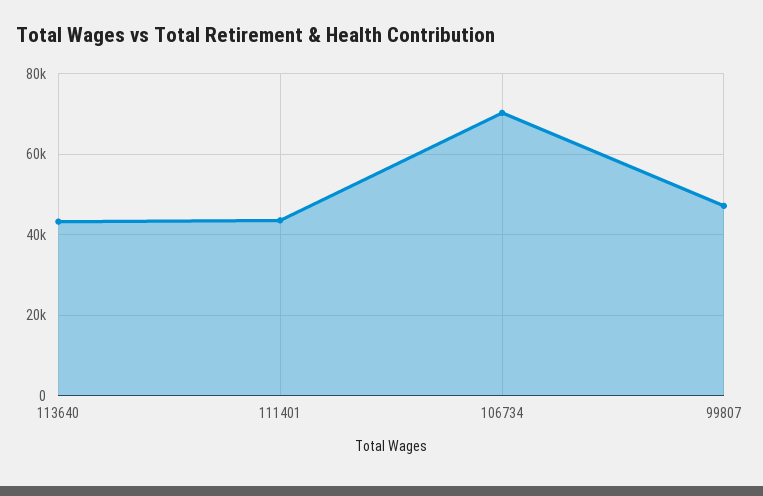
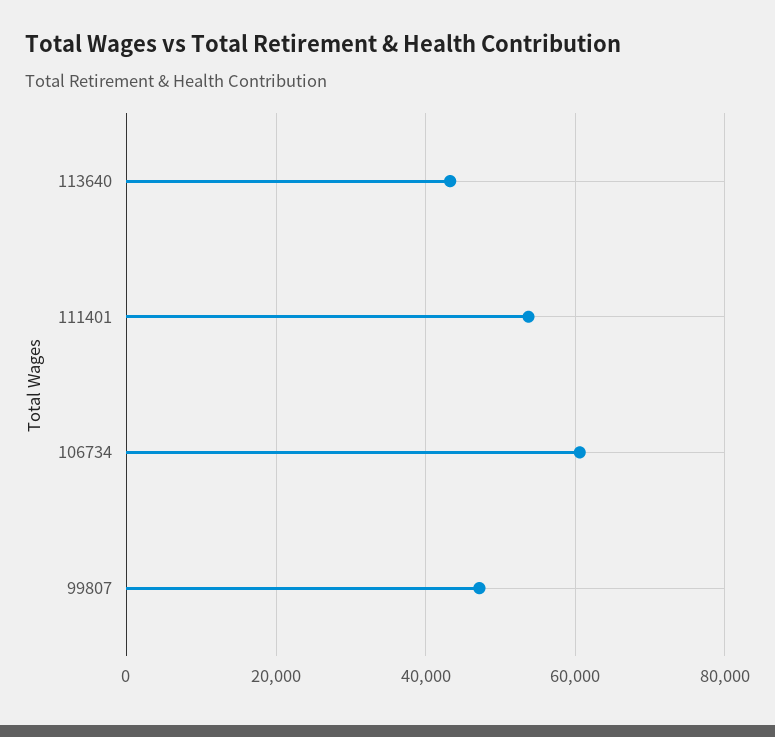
111401: 44000 -> 54000
106734: 70000 -> 60000

